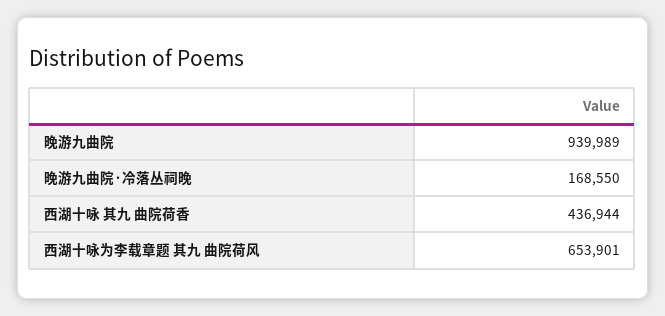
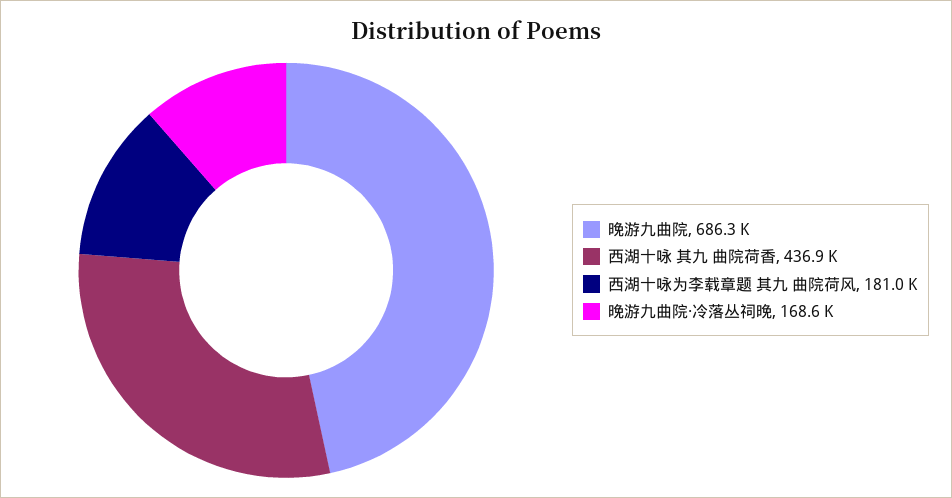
晚游九曲院: 939989 -> 686300
西湖十咏为李载章题 其九 曲院荷风: 653901 -> 181000

